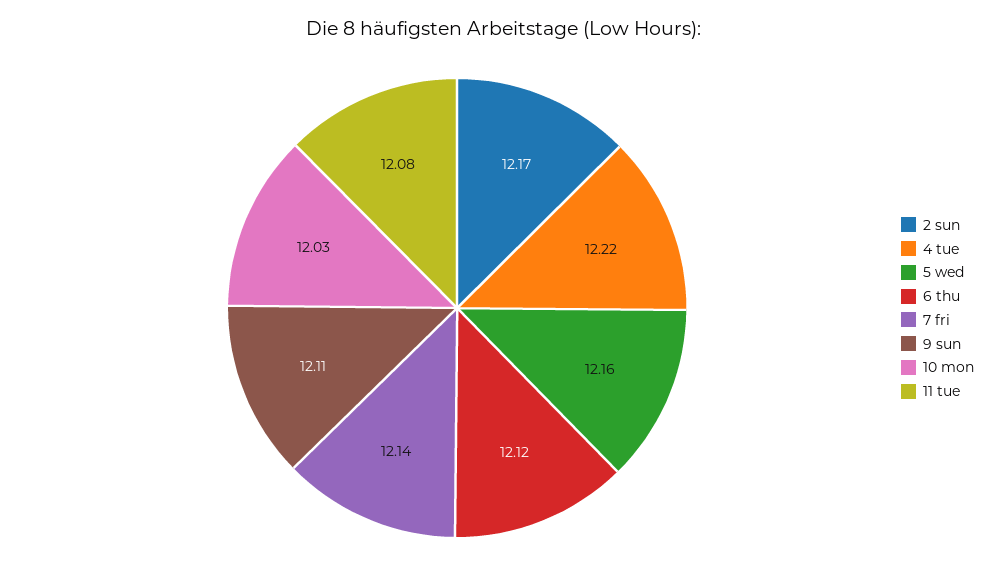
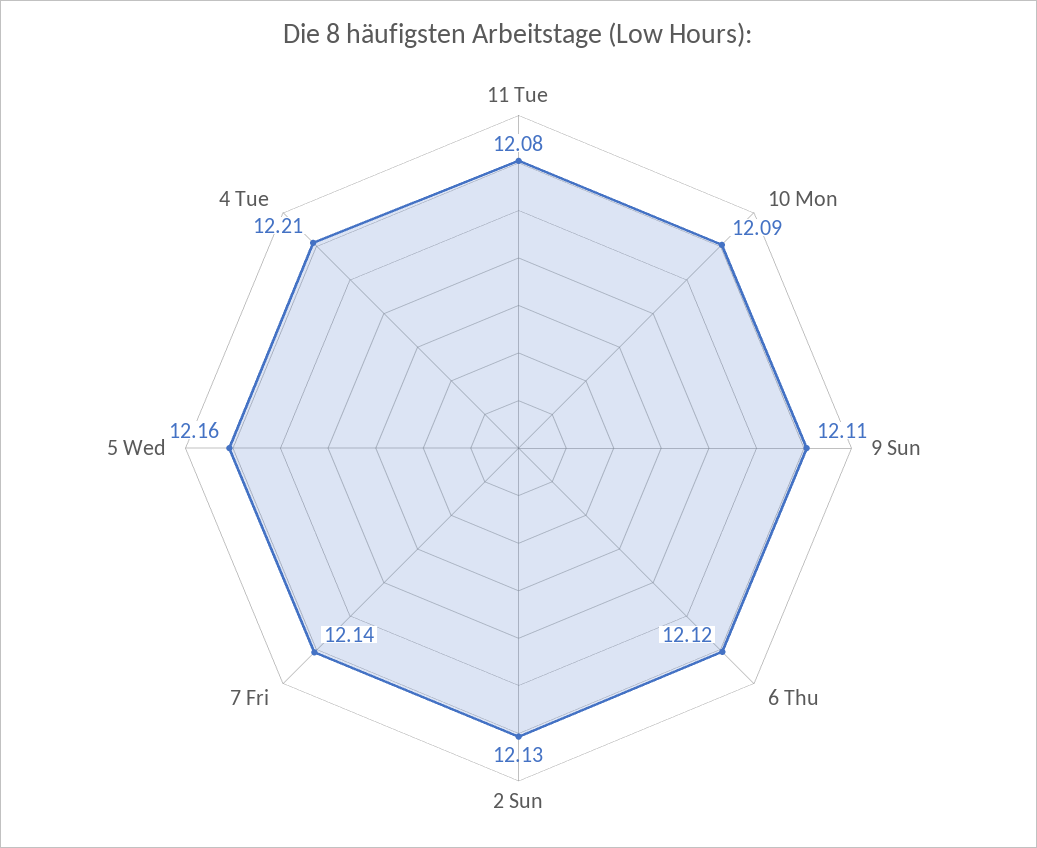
2 sun: 12.17 -> 12.13
4 tue: 12.22 -> 12.21
10 mon: 12.03 -> 12.09

